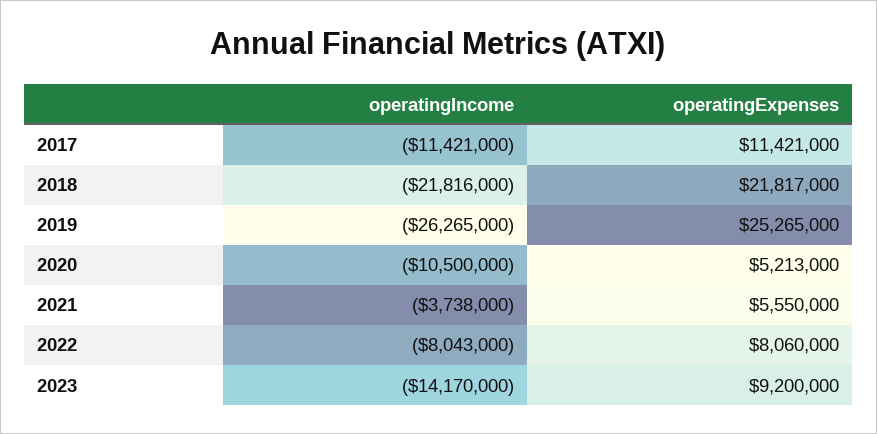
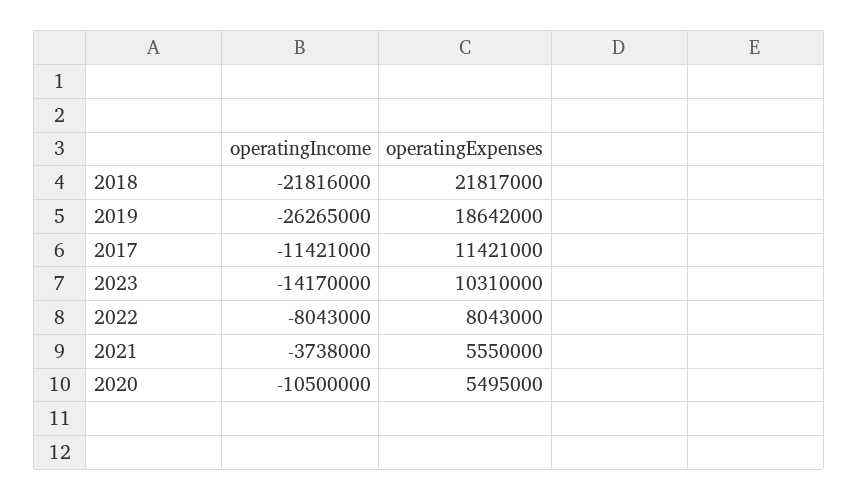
operatingExpenses, 2019: 25265000 -> 18642000
operatingExpenses, 2020: 5213000 -> 5495000
operatingExpenses, 2022: 8060000 -> 8043000
operatingExpenses, 2023: 9200000 -> 10310000

